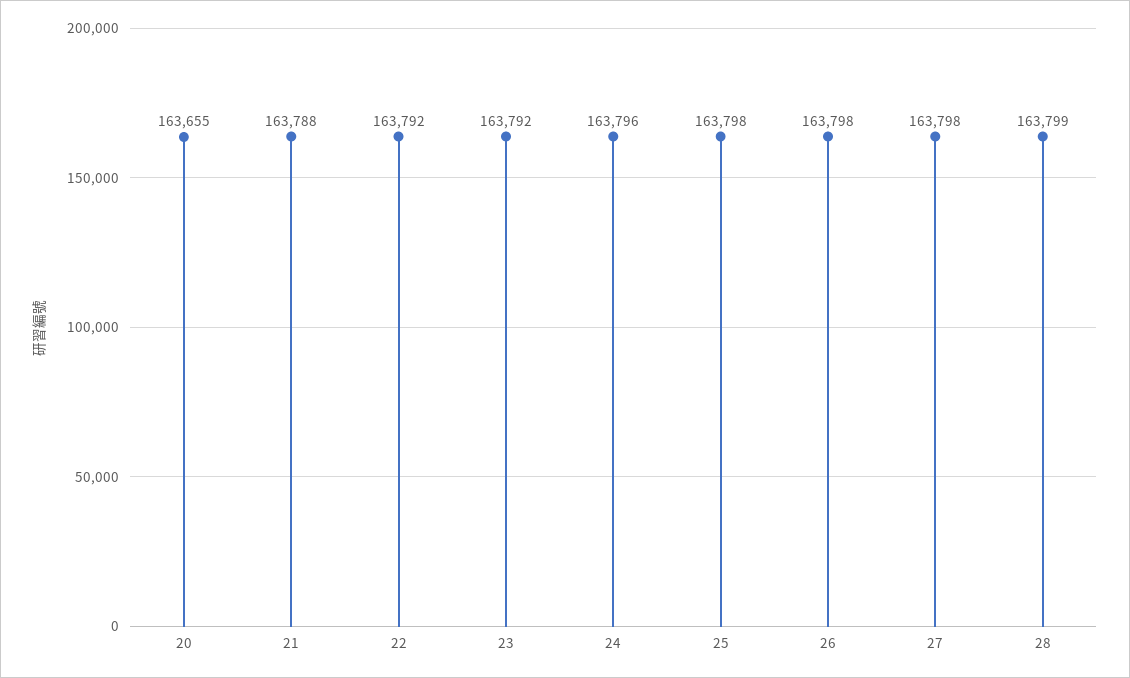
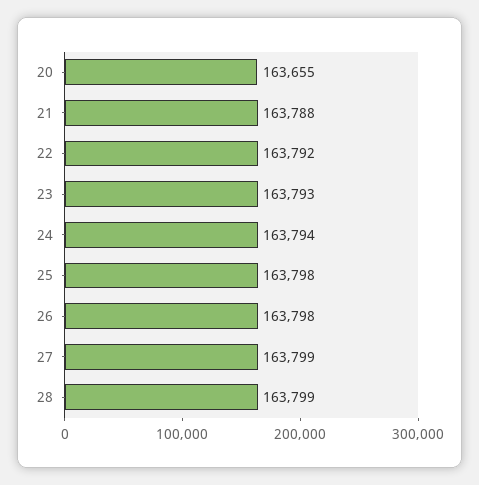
23: 163792 -> 163793
24: 163796 -> 163794
27: 163798 -> 163799

